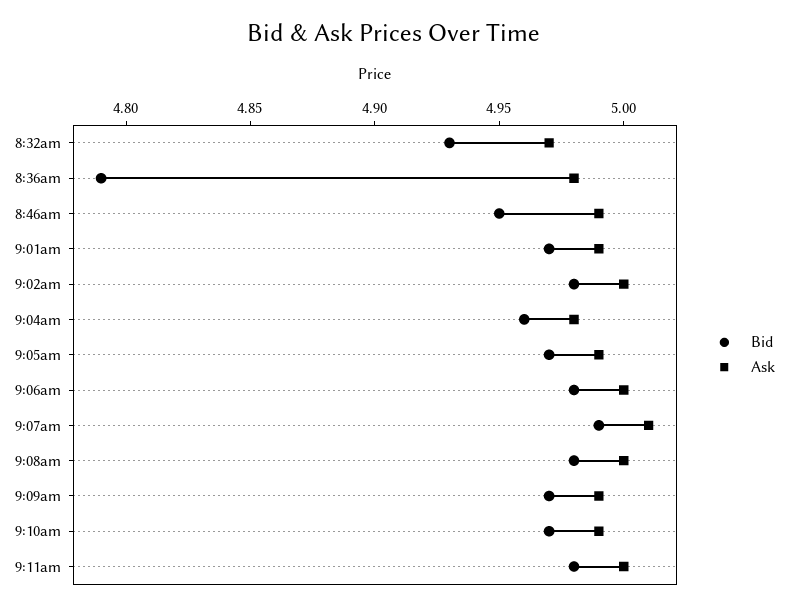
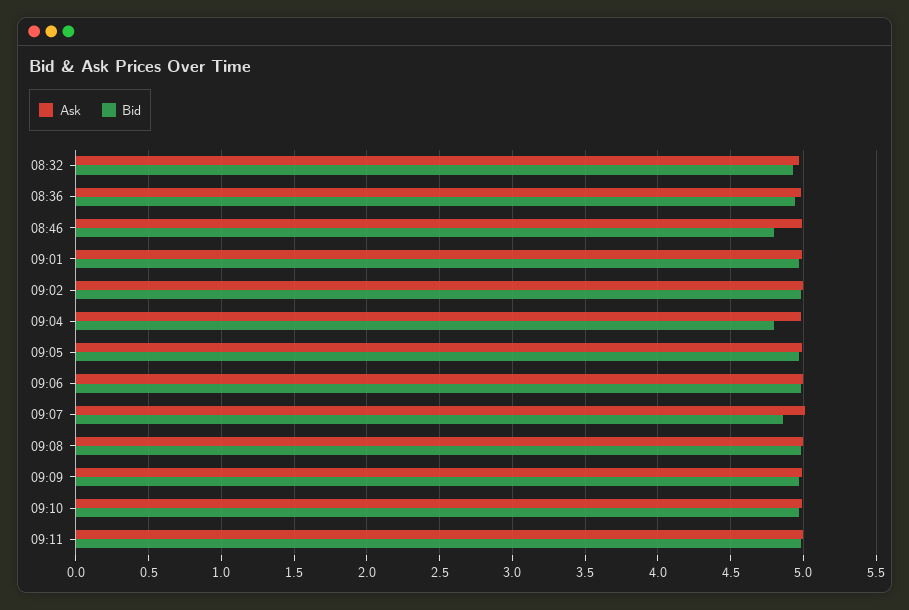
Bid, 8:36am: 4.79 -> 4.95
Bid, 8:46am: 4.95 -> 4.8
Bid, 9:04am: 4.96 -> 4.8
Bid, 9:07am: 4.99 -> 4.85

